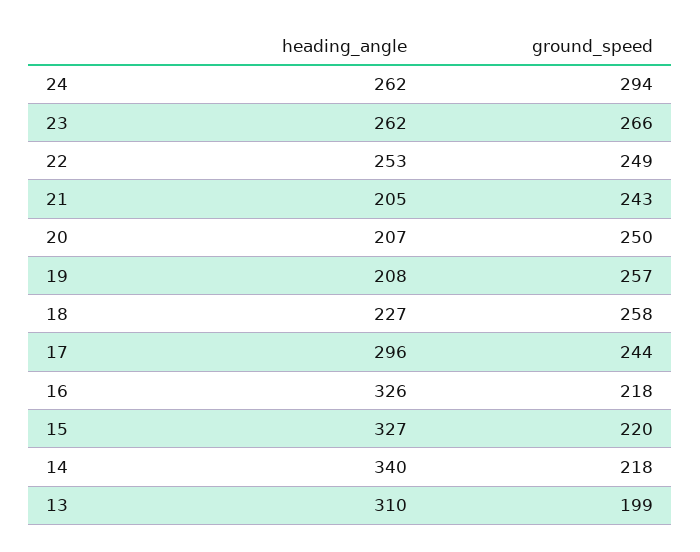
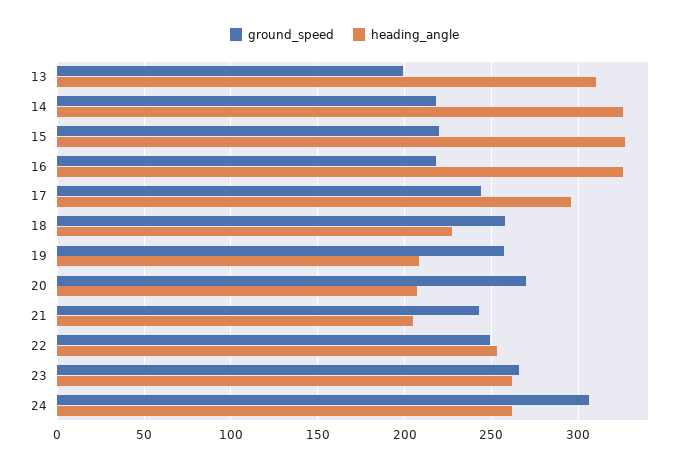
ground_speed, 24: 294 -> 305
ground_speed, 20: 250 -> 270
heading_angle, 14: 340 -> 325

